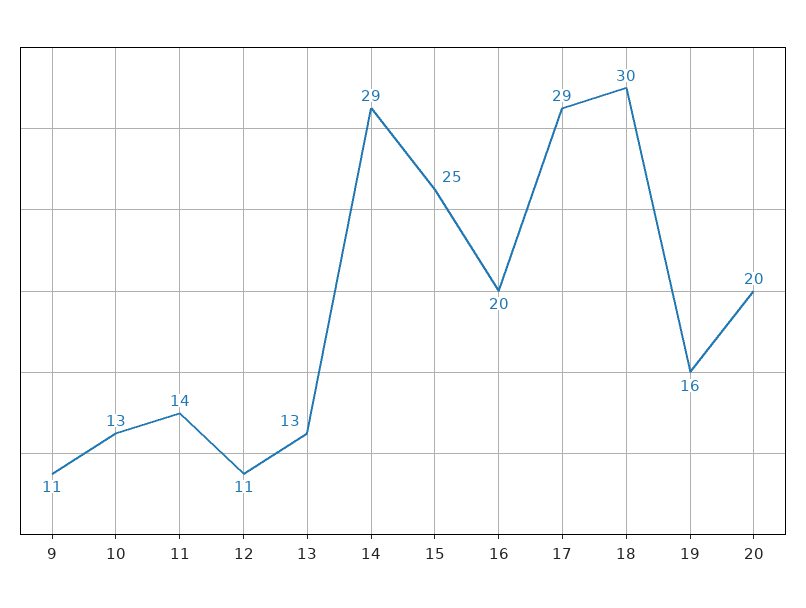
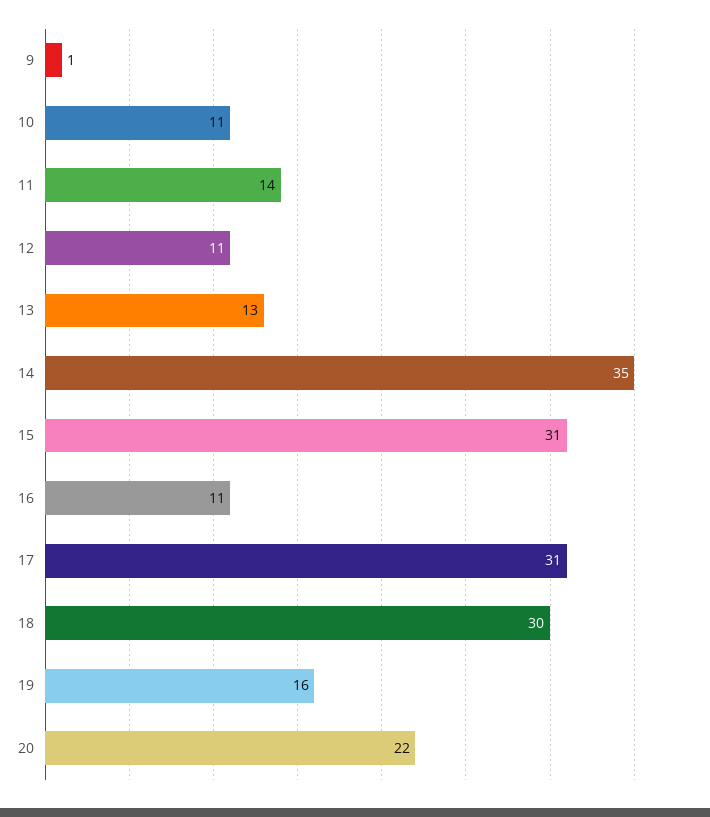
9: 11 -> 1
10: 13 -> 11
14: 29 -> 35
15: 25 -> 31
16: 20 -> 11
17: 29 -> 31
20: 20 -> 22

